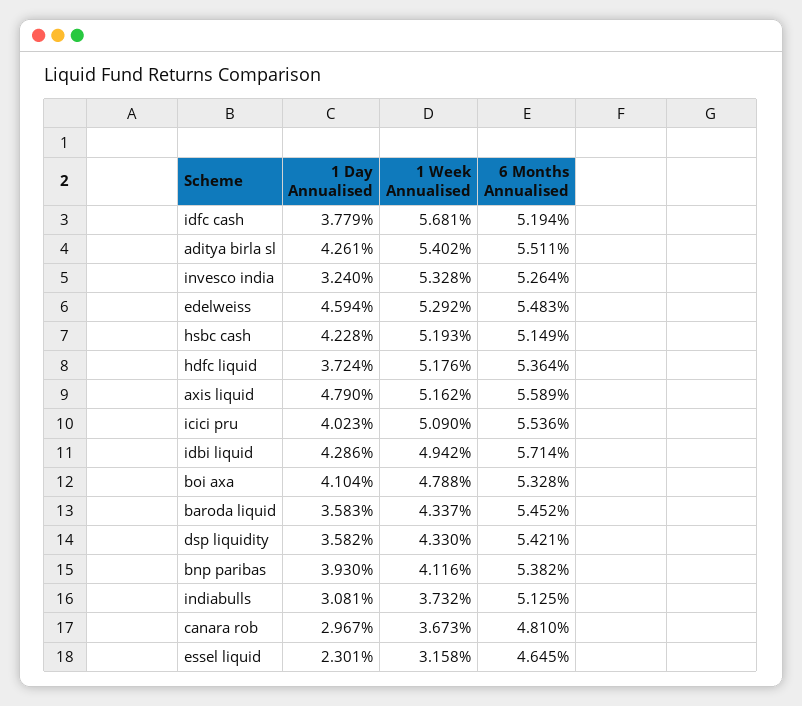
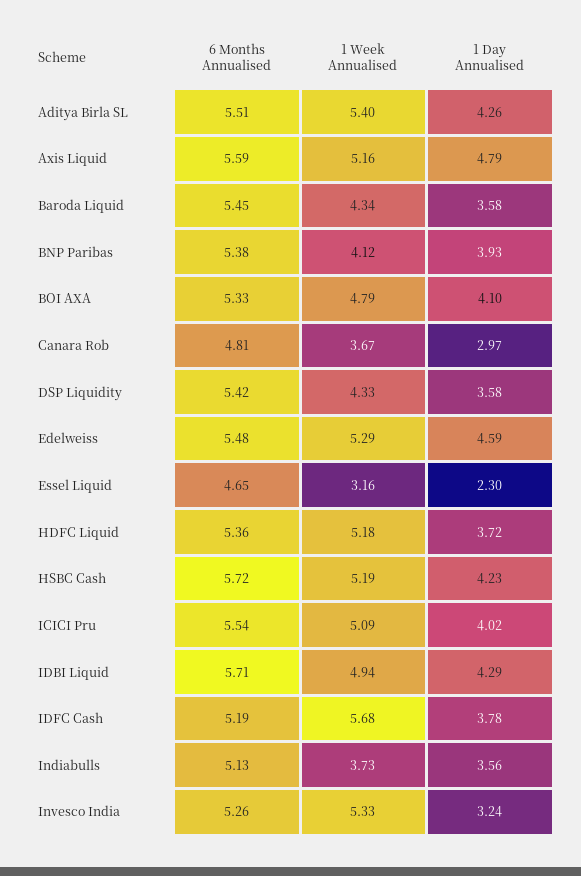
6 Months Annualised, hsbc cash: 5.149 -> 5.72
1 Day Annualised, indiabulls: 3.081 -> 3.56

